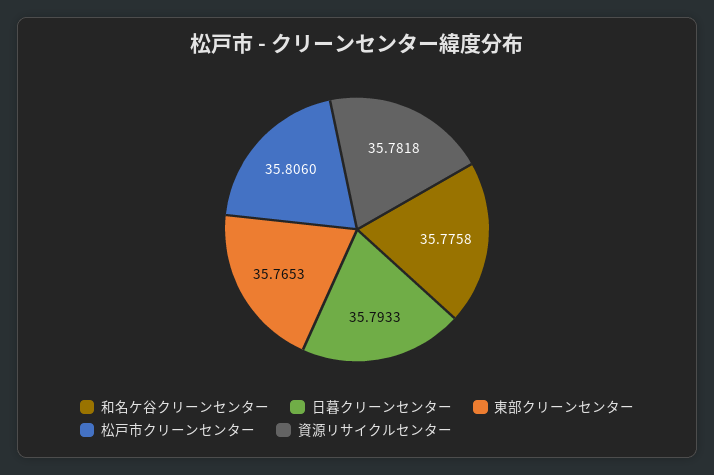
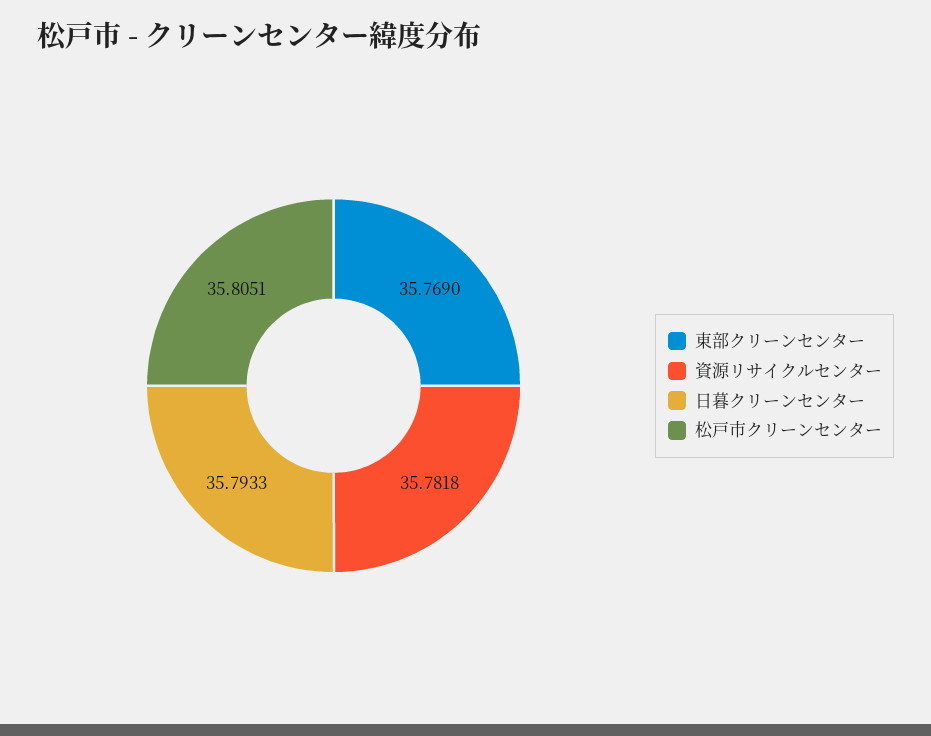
和名ケ谷クリーンセンター: 35.7758 -> none
東部クリーンセンター: 35.7653 -> 35.769
松戸市クリーンセンター: 35.806 -> 35.8051

